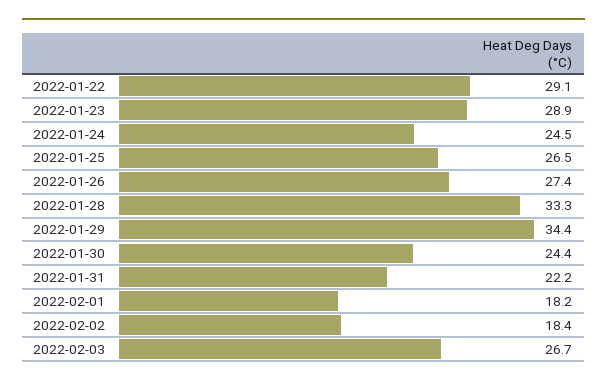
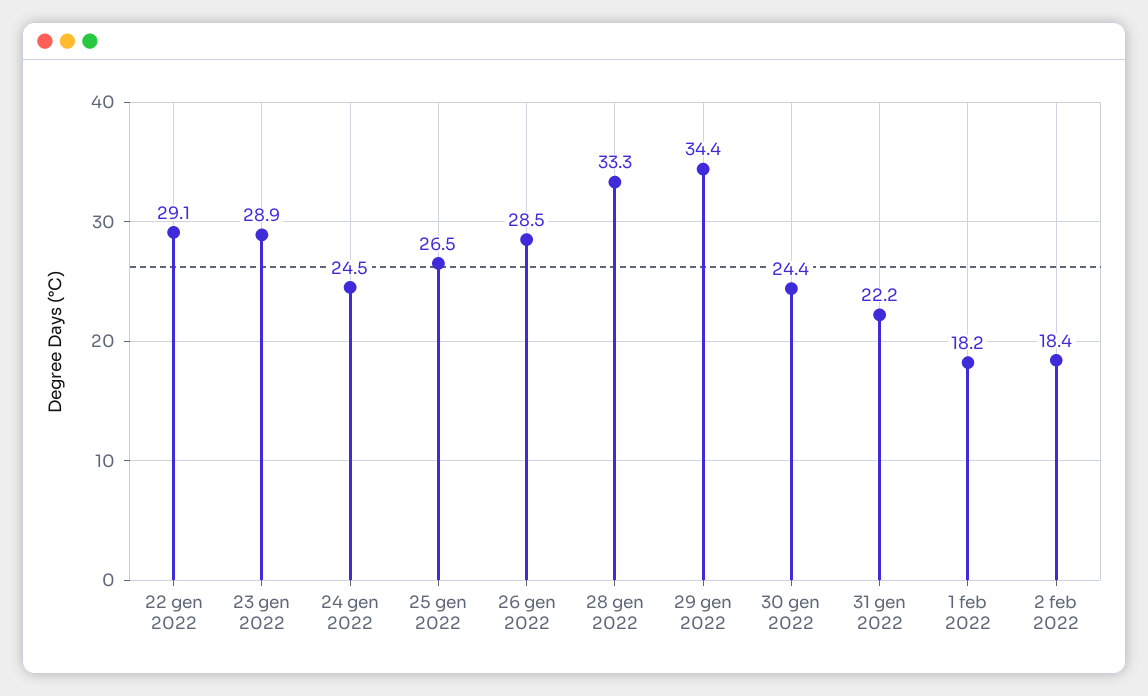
2022-01-26: 27.4 -> 28.5
2022-02-03: 26.7 -> none

